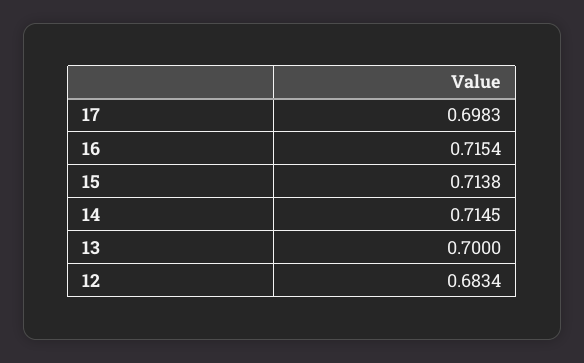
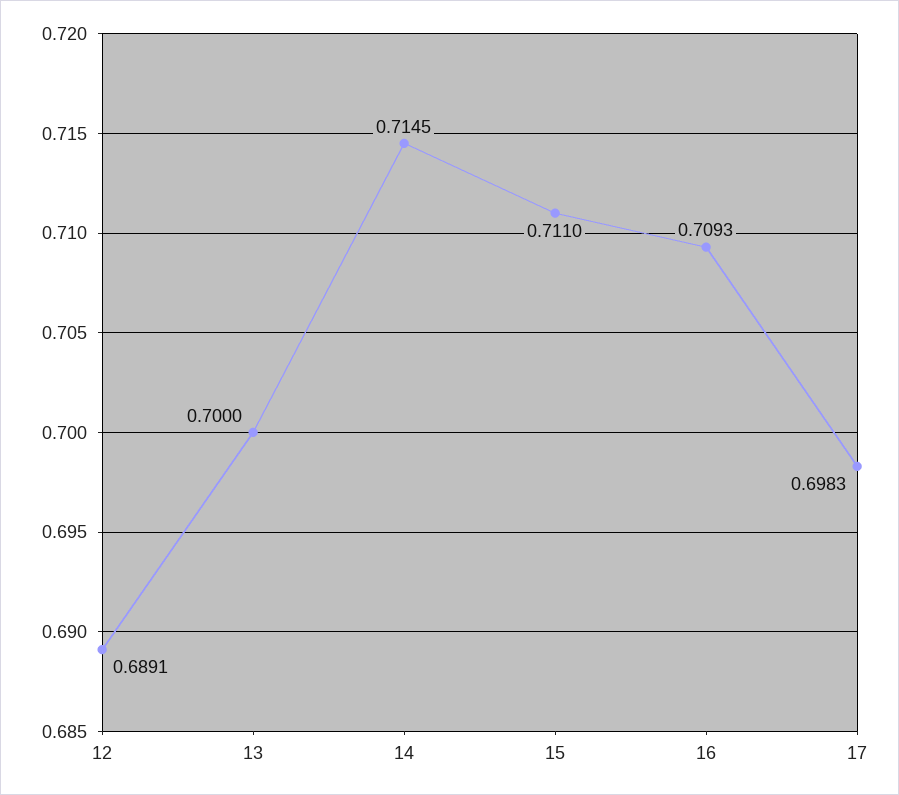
16: 0.7154 -> 0.7093
15: 0.7138 -> 0.711
12: 0.6834 -> 0.6891

